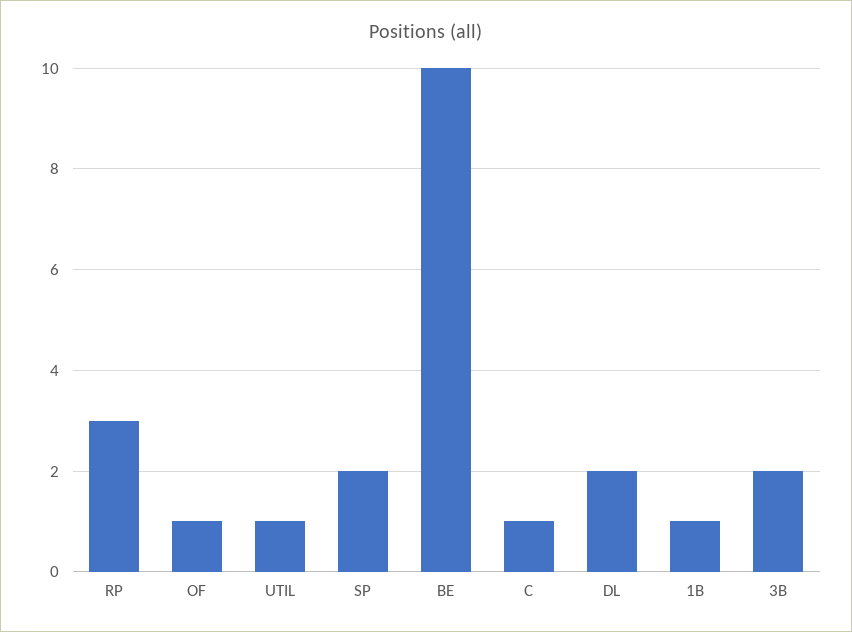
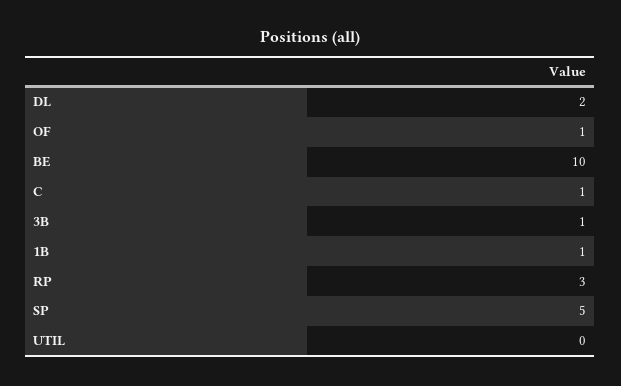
UTIL: 1 -> 0
SP: 2 -> 5
3B: 2 -> 1

